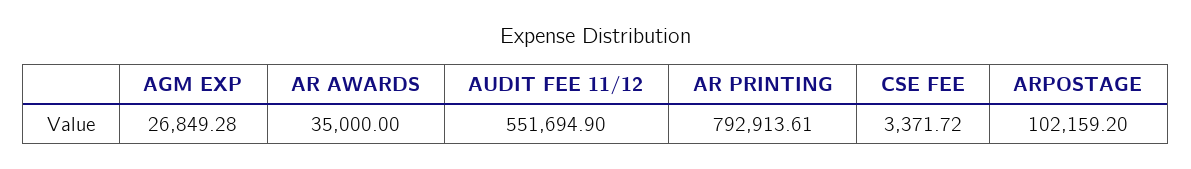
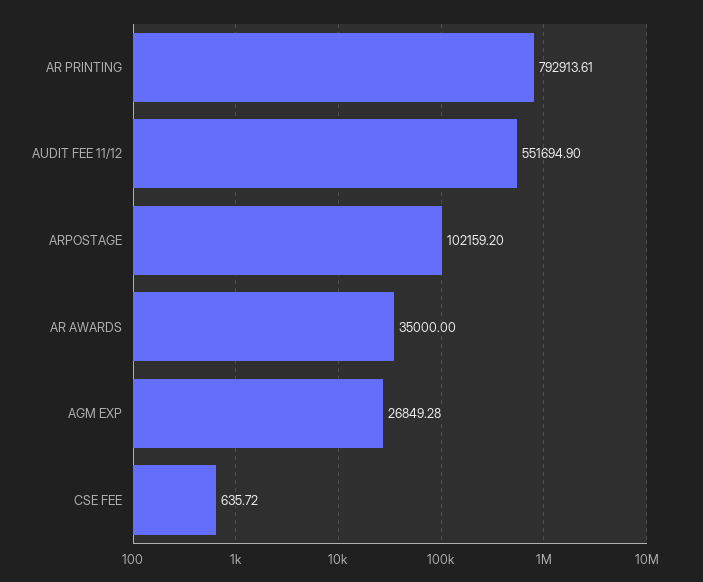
CSE FEE: 3371.72 -> 635.72

